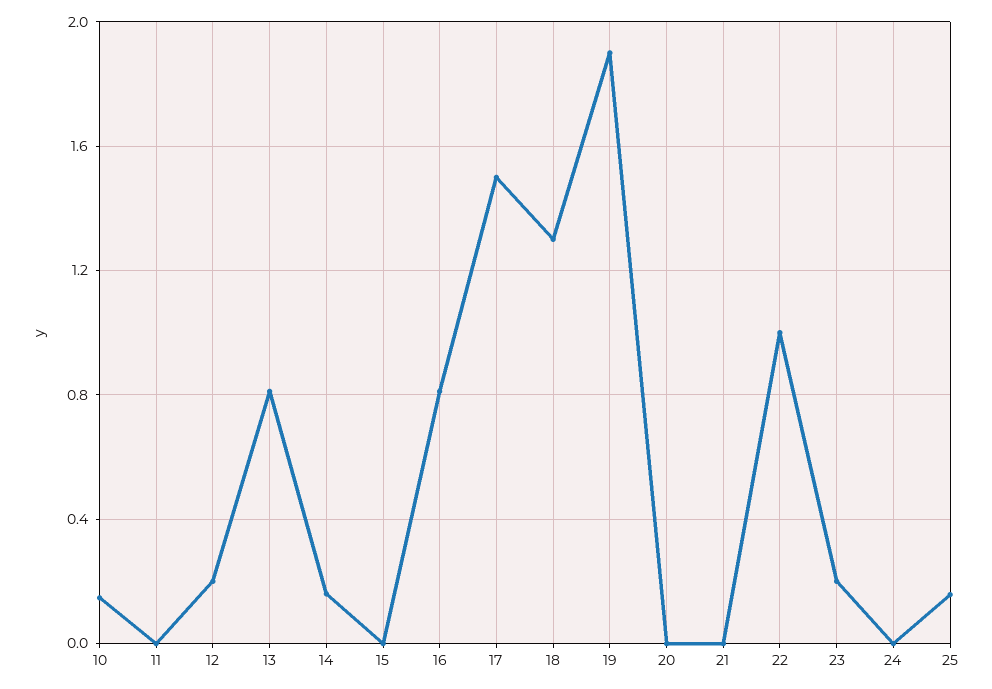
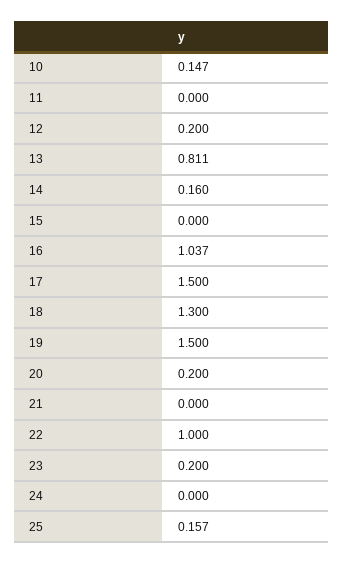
16: 0.8 -> 1.037
19: 1.9 -> 1.5
20: 0 -> 0.2

